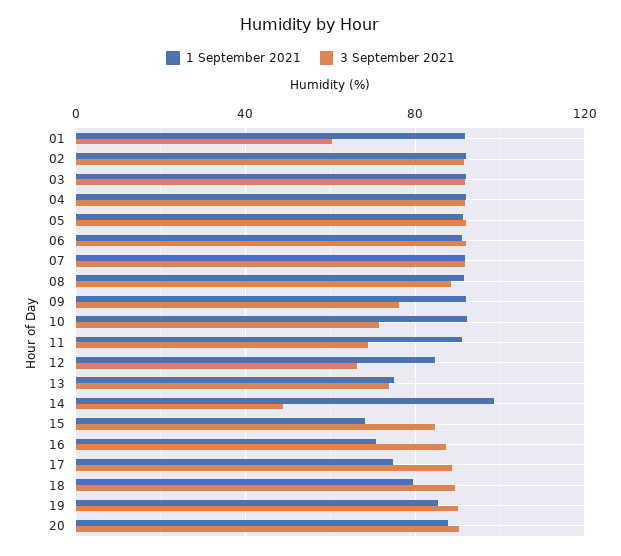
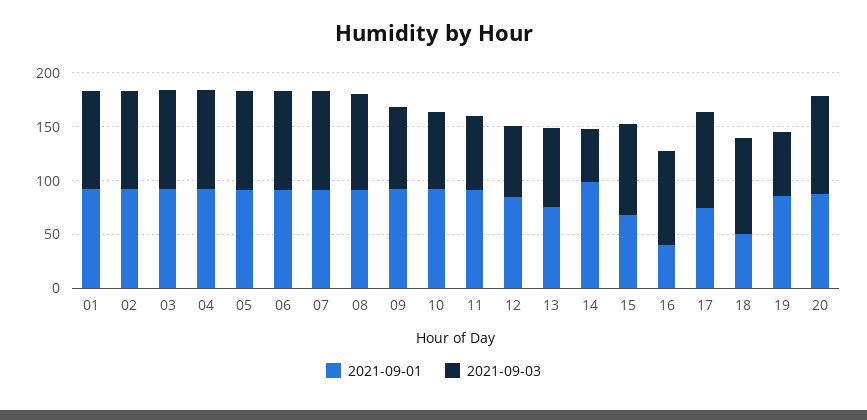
3 September 2021, 01: 60 -> 90
1 September 2021, 16: 70 -> 40
1 September 2021, 18: 80 -> 50
3 September 2021, 19: 90 -> 60

